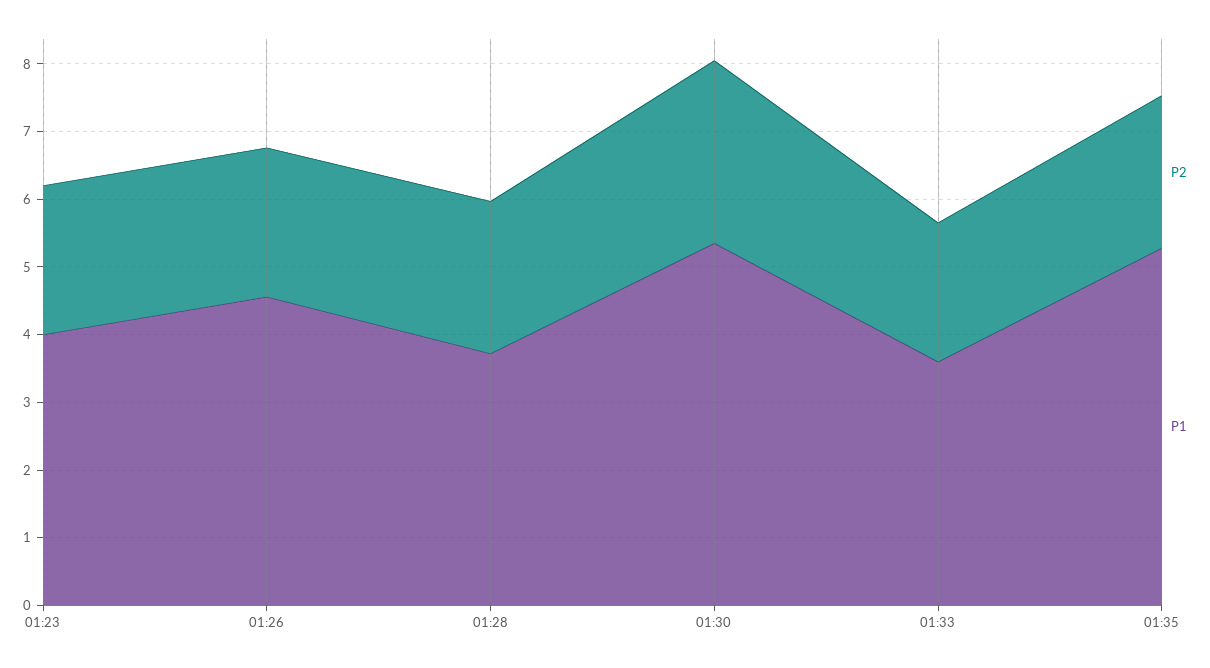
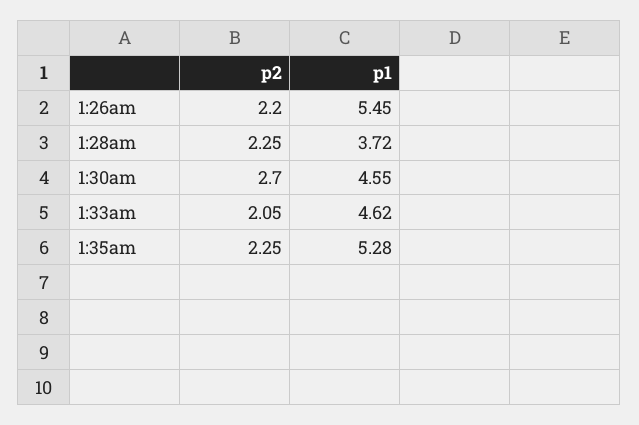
P2, 01:23: 2.2 -> none
P1, 01:23: 4 -> none
P1, 01:26: 4.6 -> 5.45
P1, 01:30: 5.4 -> 4.55
P1, 01:33: 3.6 -> 4.62

